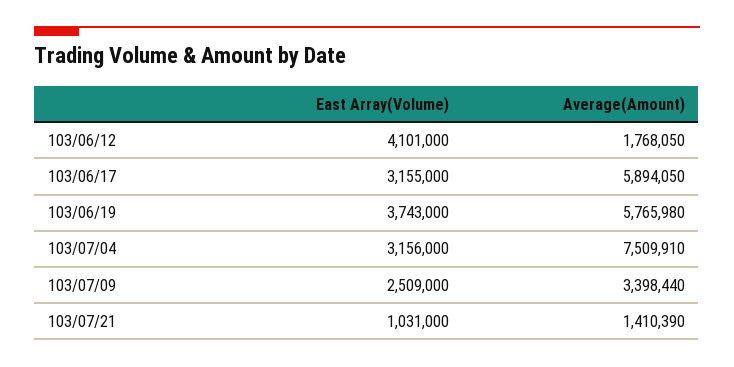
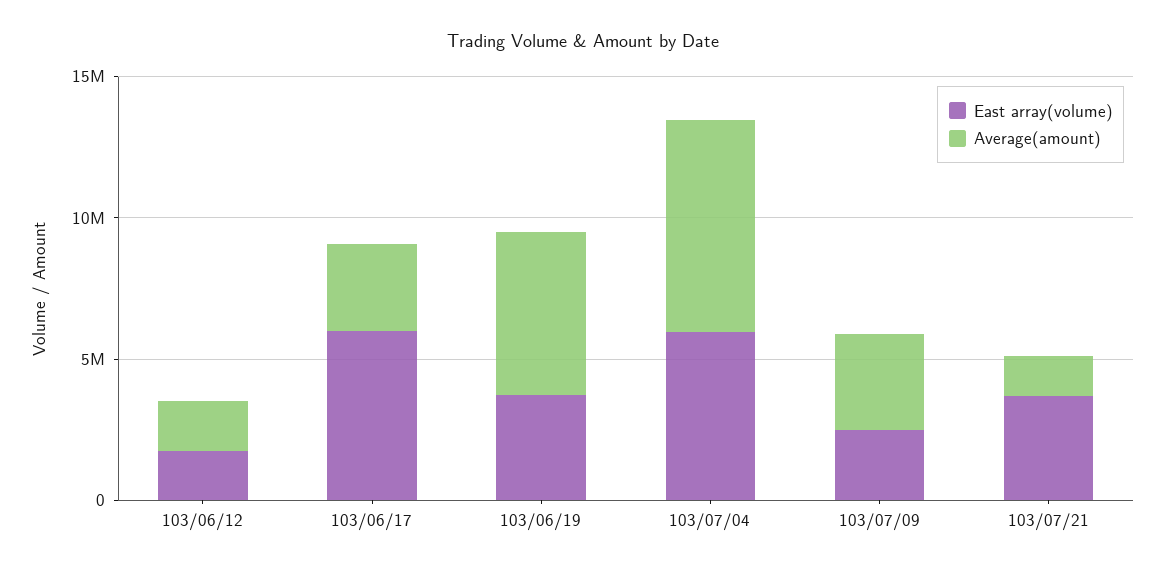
East Array(Volume), 103/06/12: 4101000 -> 2000000
East Array(Volume), 103/06/17: 3155000 -> 6000000
Average(Amount), 103/06/17: 5894050 -> 3000000
East Array(Volume), 103/07/04: 3156000 -> 6000000
East Array(Volume), 103/07/21: 1031000 -> 4000000

